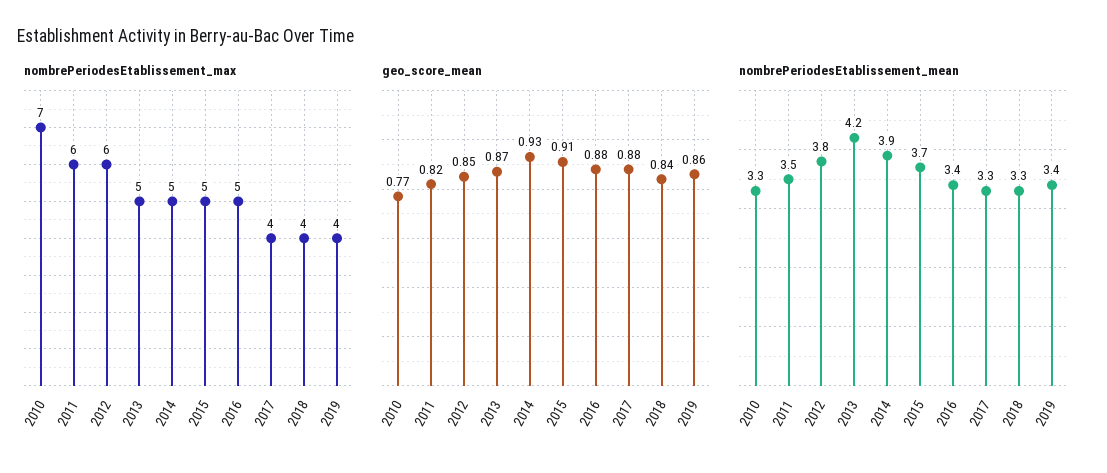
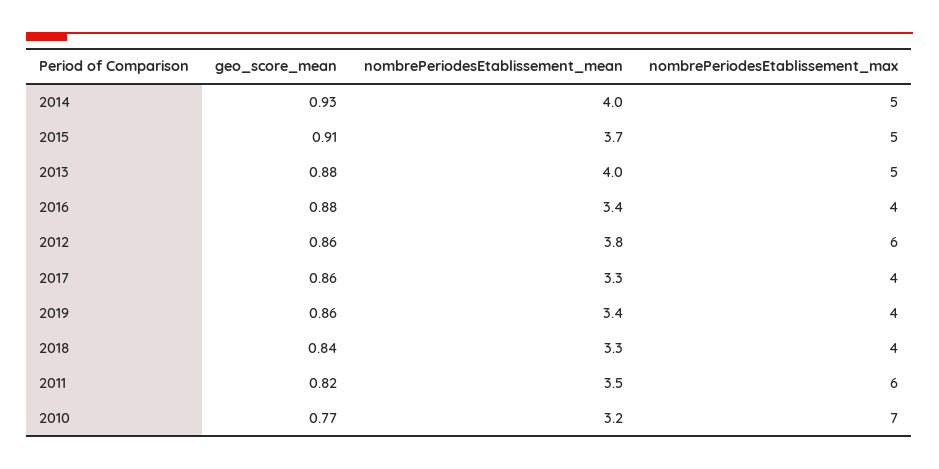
nombrePeriodesEtablissement_max, 2016: 5 -> 4
geo_score_mean, 2012: 0.85 -> 0.86
geo_score_mean, 2013: 0.87 -> 0.88
geo_score_mean, 2017: 0.88 -> 0.86
nombrePeriodesEtablissement_mean, 2010: 3.3 -> 3.2
nombrePeriodesEtablissement_mean, 2013: 4.2 -> 4
nombrePeriodesEtablissement_mean, 2014: 3.9 -> 4

